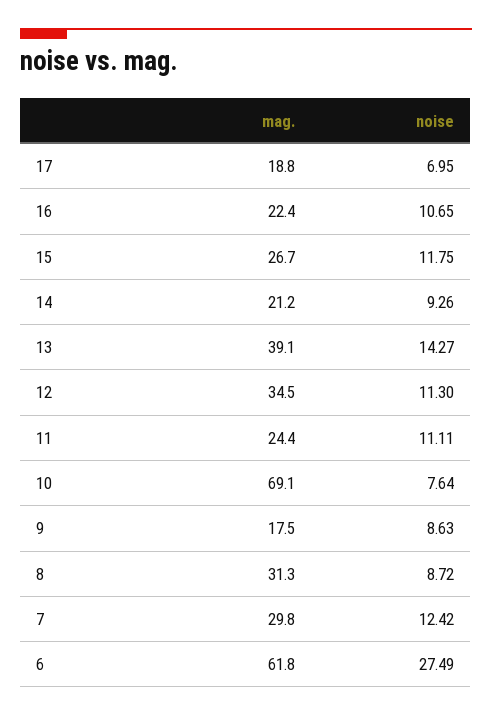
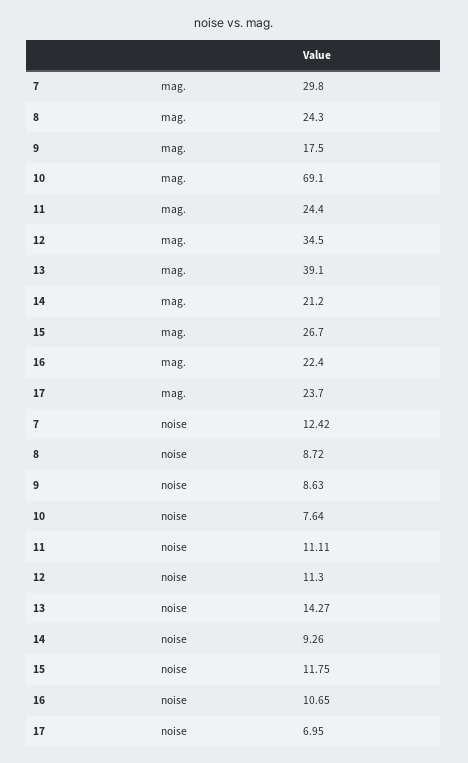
mag., 17: 18.8 -> 23.7
mag., 8: 31.3 -> 24.3
mag., 6: 61.8 -> none
noise, 6: 27.49 -> none

